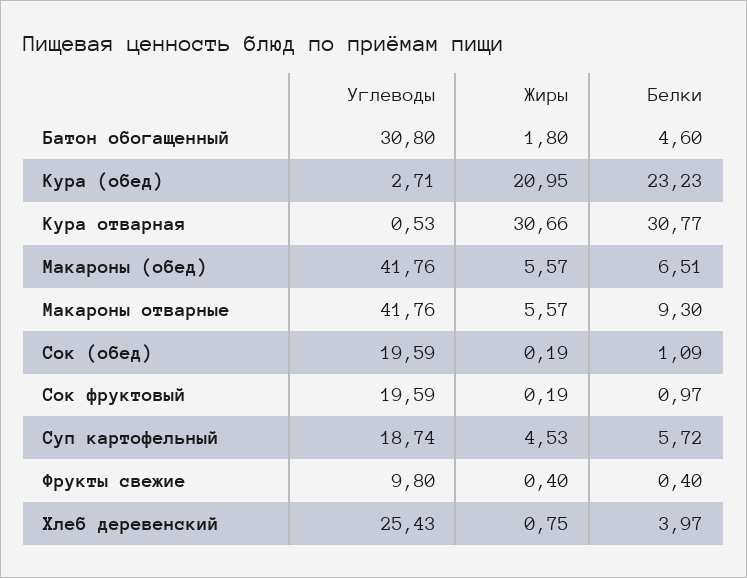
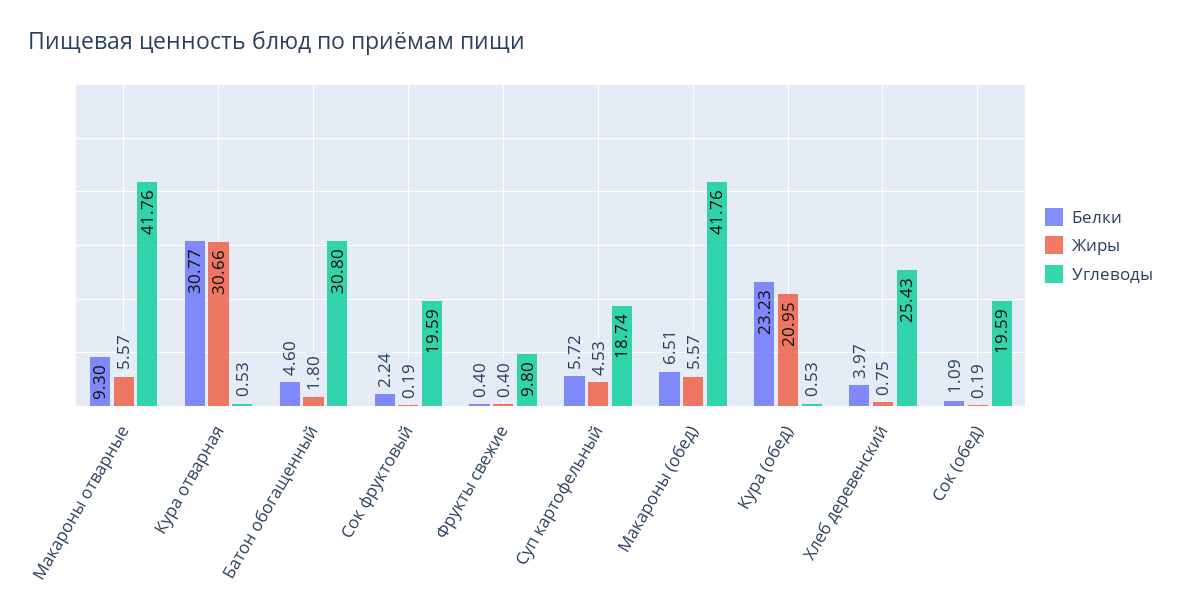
Углеводы, Кура (обед): 2.71 -> 0.53
Белки, Сок фруктовый: 0.97 -> 2.24

